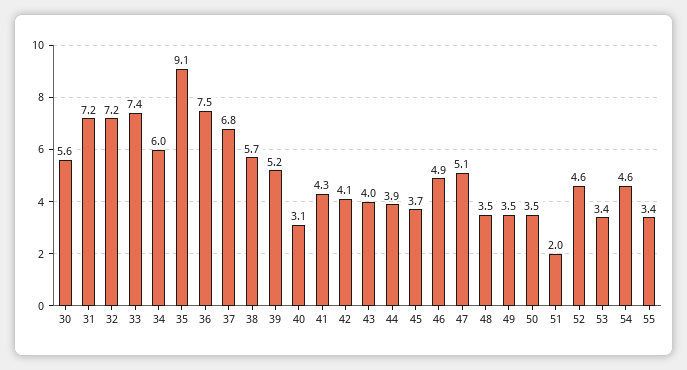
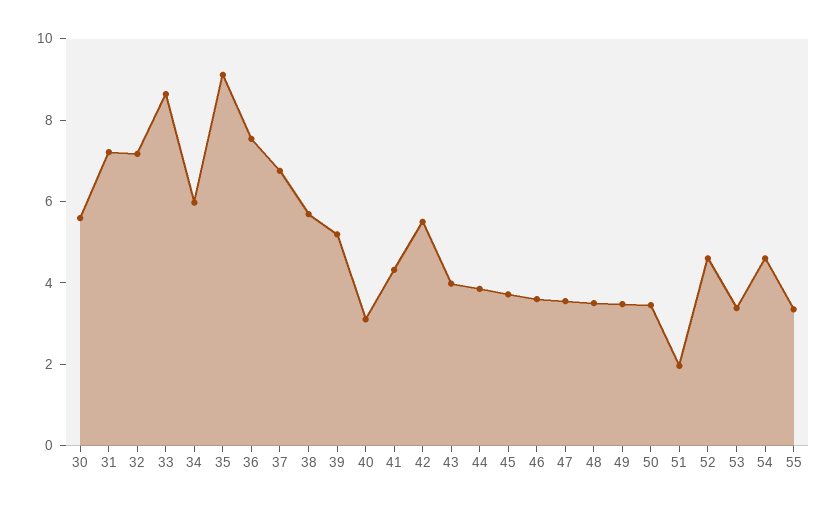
33: 7.4 -> 8.5
42: 4.1 -> 5.5
46: 4.9 -> 3.5
47: 5.1 -> 3.5

